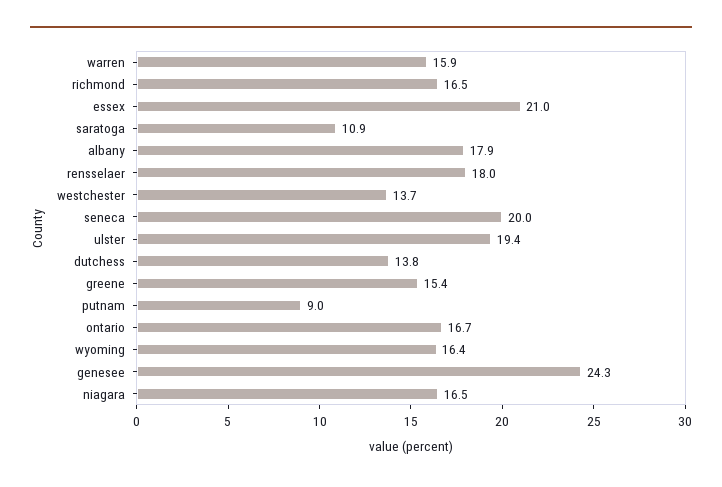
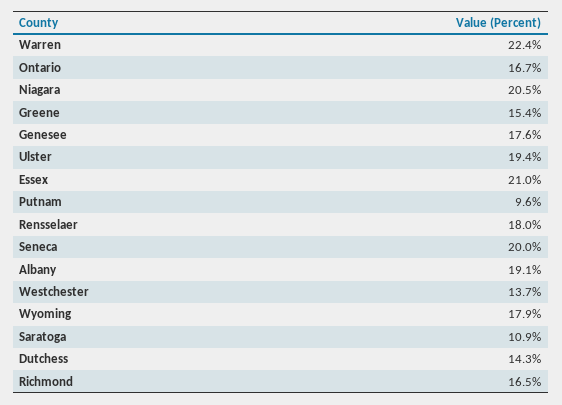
warren: 15.9 -> 22.4
albany: 17.9 -> 19.1
dutchess: 13.8 -> 14.3
putnam: 9 -> 9.6
wyoming: 16.4 -> 17.9
genesee: 24.3 -> 17.6
niagara: 16.5 -> 20.5

